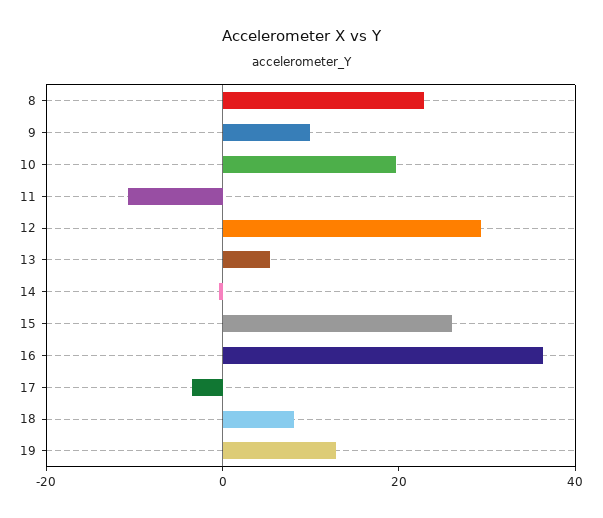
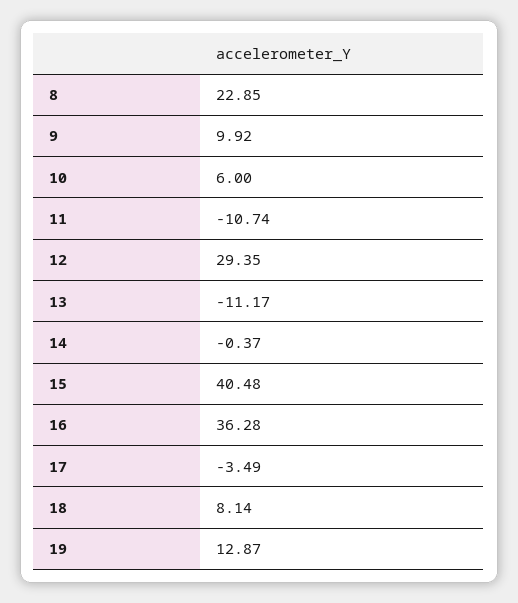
10: 20 -> 6
13: 5 -> -11.17
15: 25 -> 40.48

